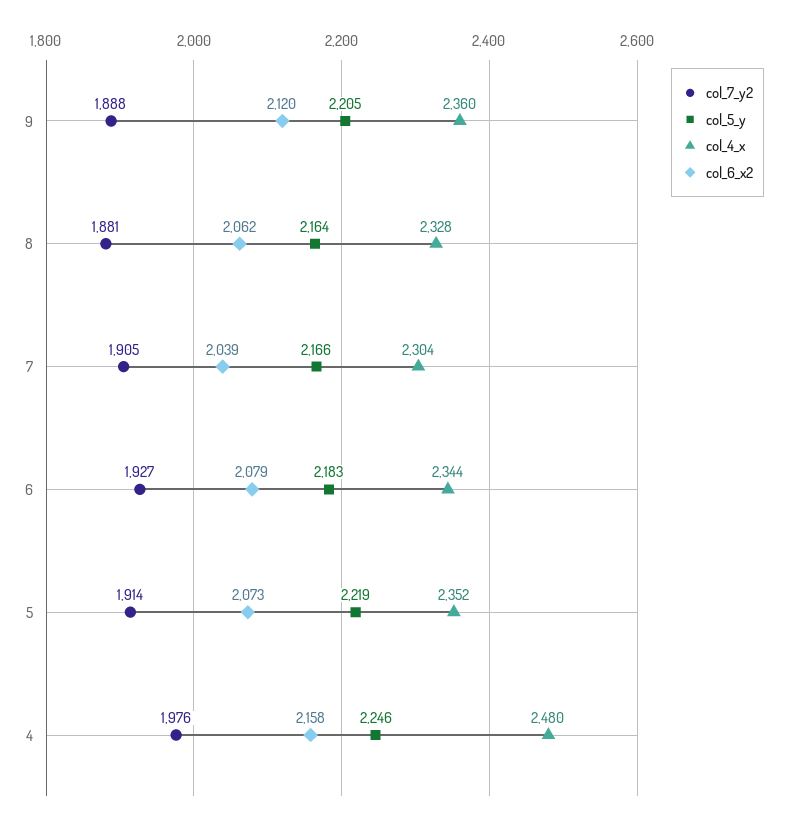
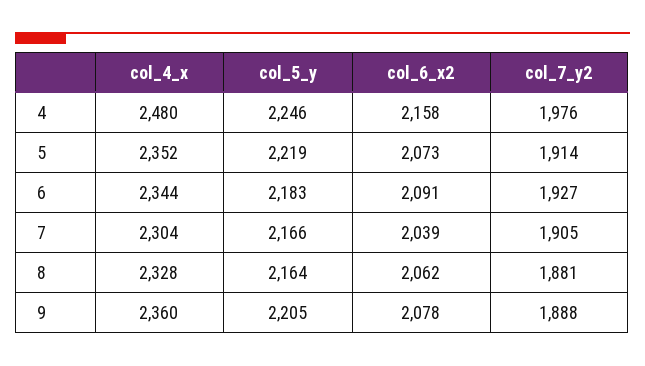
col_6_x2, 9: 2120 -> 2078
col_6_x2, 6: 2079 -> 2091

